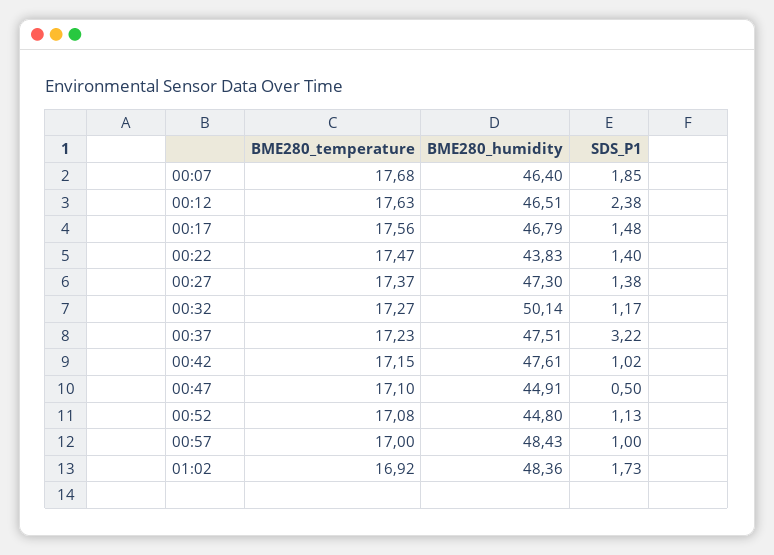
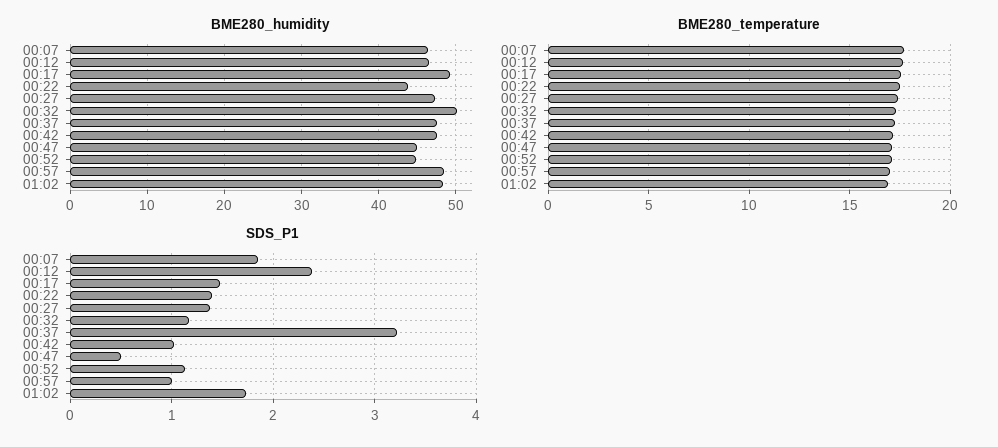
BME280_humidity, 00:17: 46.79 -> 49

